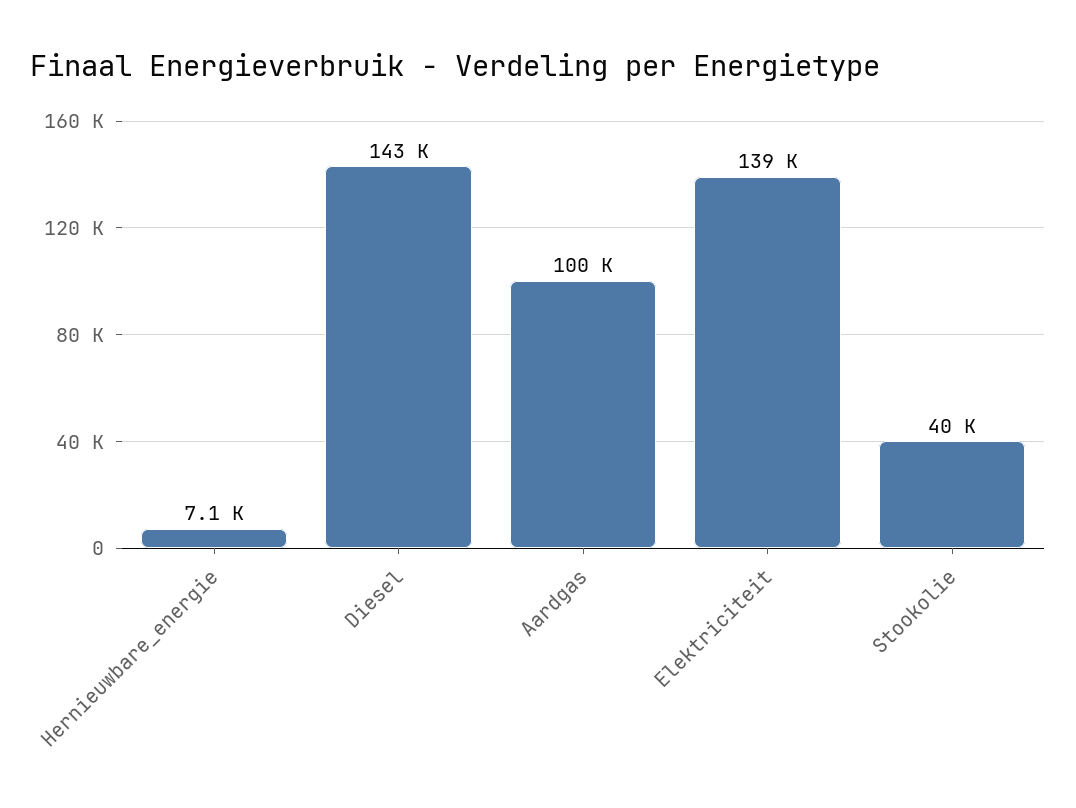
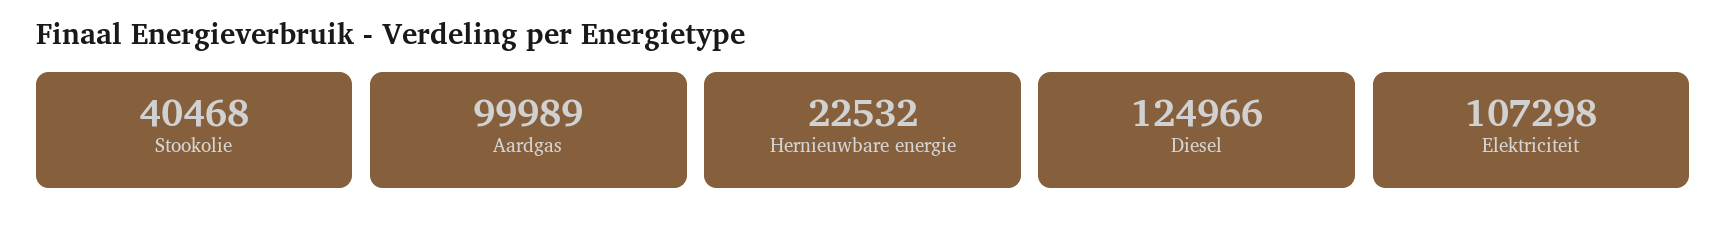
Hernieuwbare_energie: 7100 -> 22532
Diesel: 143000 -> 124966
Elektriciteit: 139000 -> 107298

